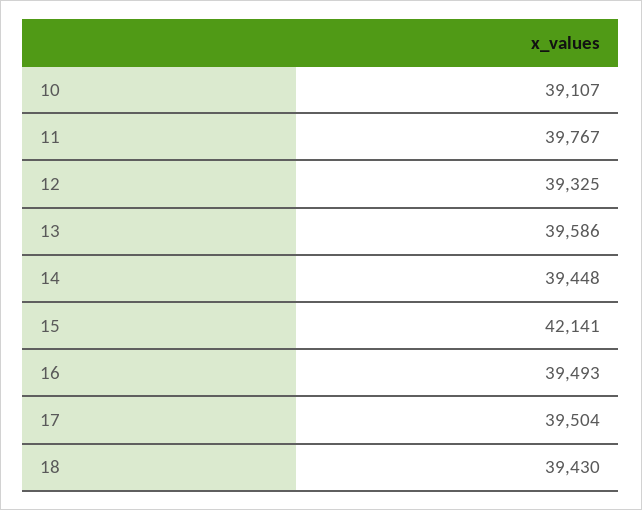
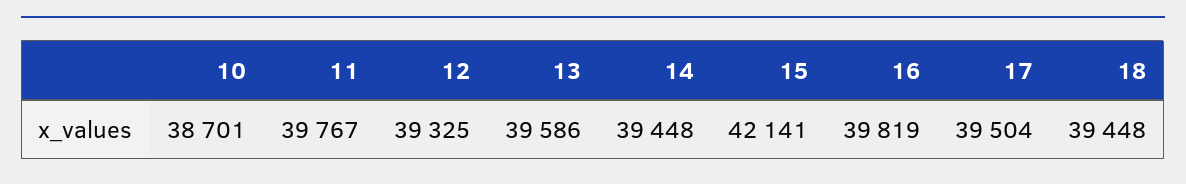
10: 39107 -> 38701
16: 39493 -> 39819
18: 39430 -> 39448

